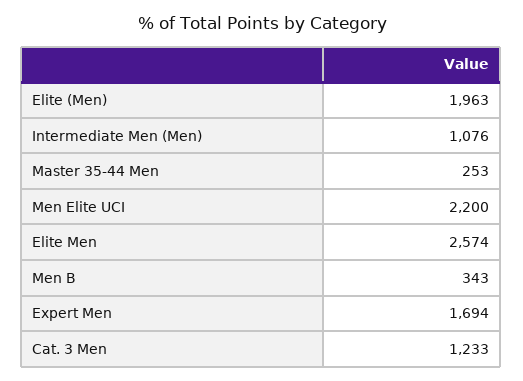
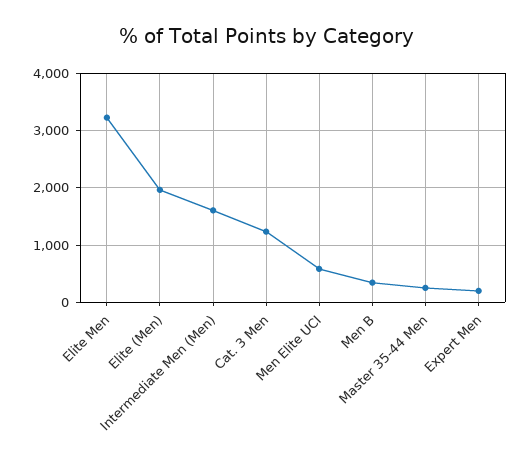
Intermediate Men (Men): 1076 -> 1600
Men Elite UCI: 2200 -> 600
Elite Men: 2574 -> 3200
Expert Men: 1694 -> 200

